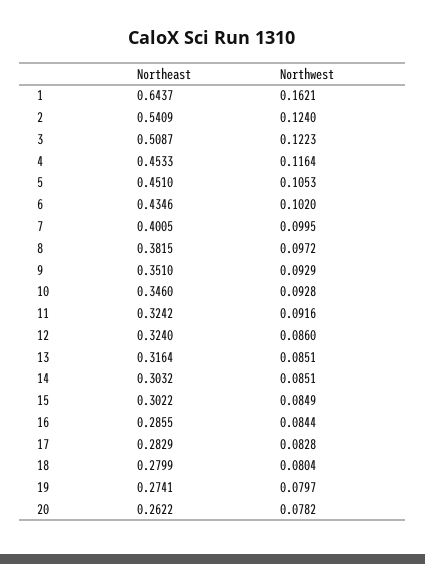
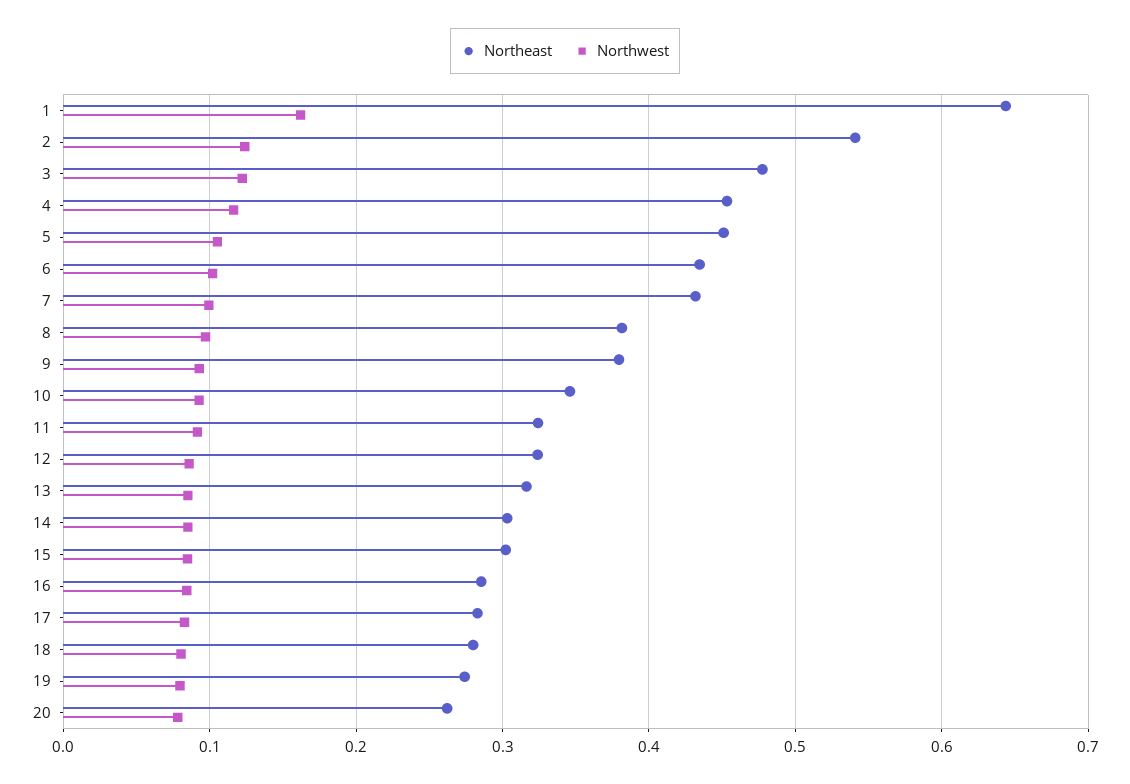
Northeast, 3: 0.5087 -> 0.48
Northeast, 7: 0.4005 -> 0.43
Northeast, 9: 0.351 -> 0.38

